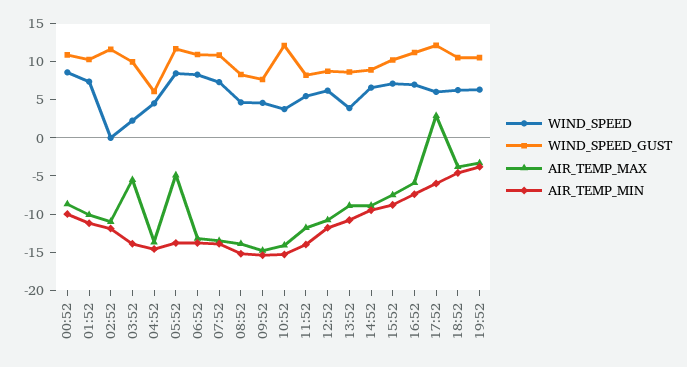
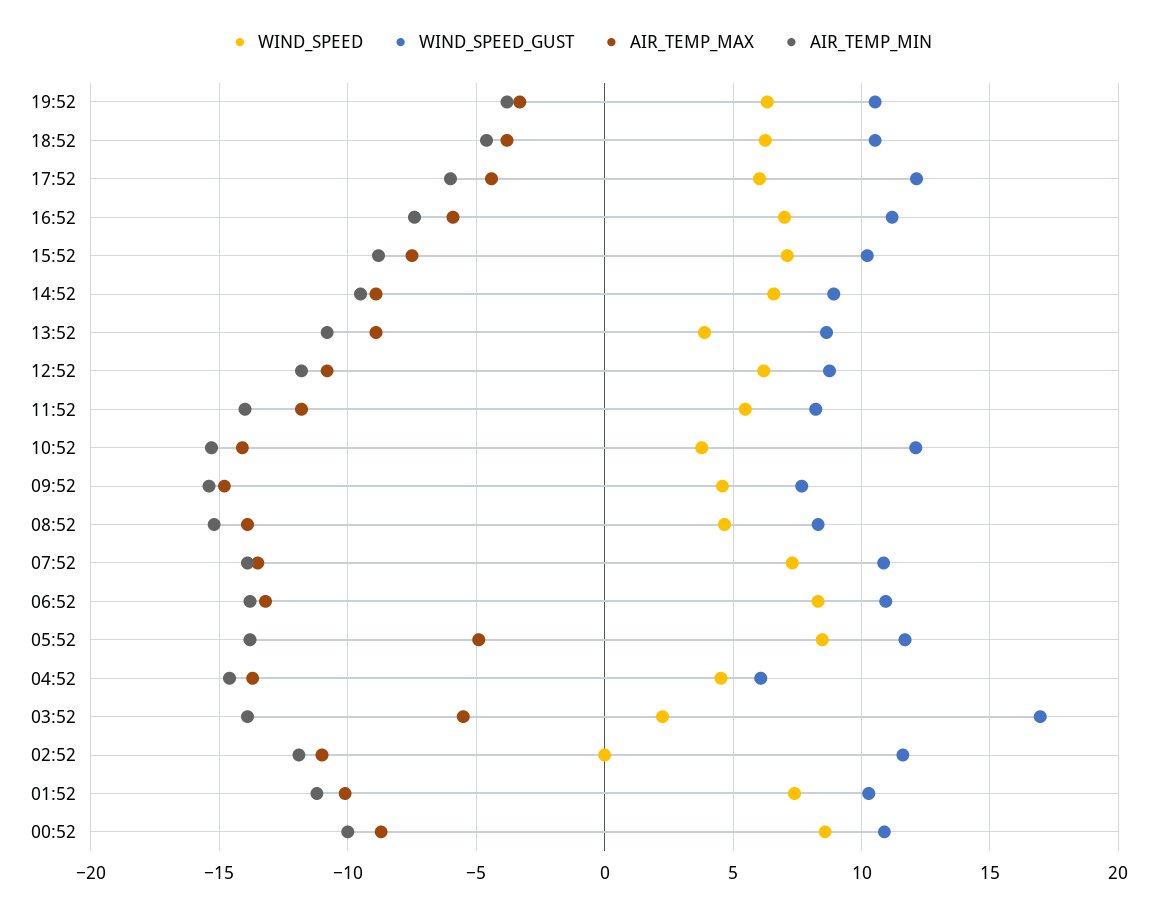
WIND_SPEED_GUST, 03:52: 10 -> 17
AIR_TEMP_MAX, 17:52: 2.5 -> -4.5

